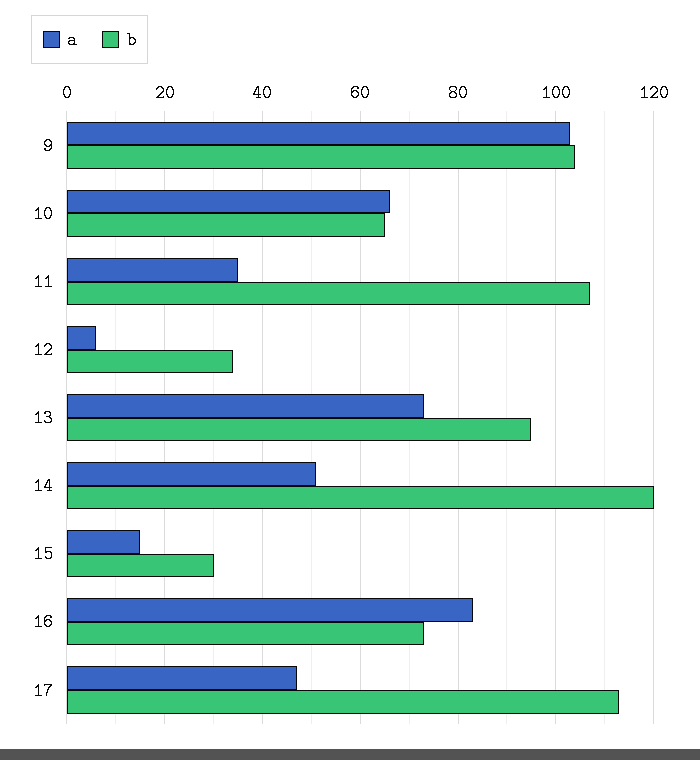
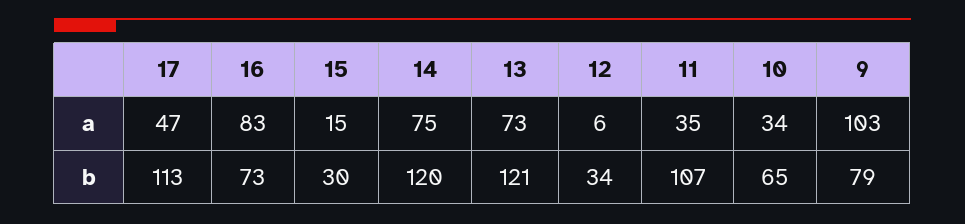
b, 9: 105 -> 79
a, 10: 65 -> 34
b, 13: 95 -> 121
a, 14: 50 -> 75

